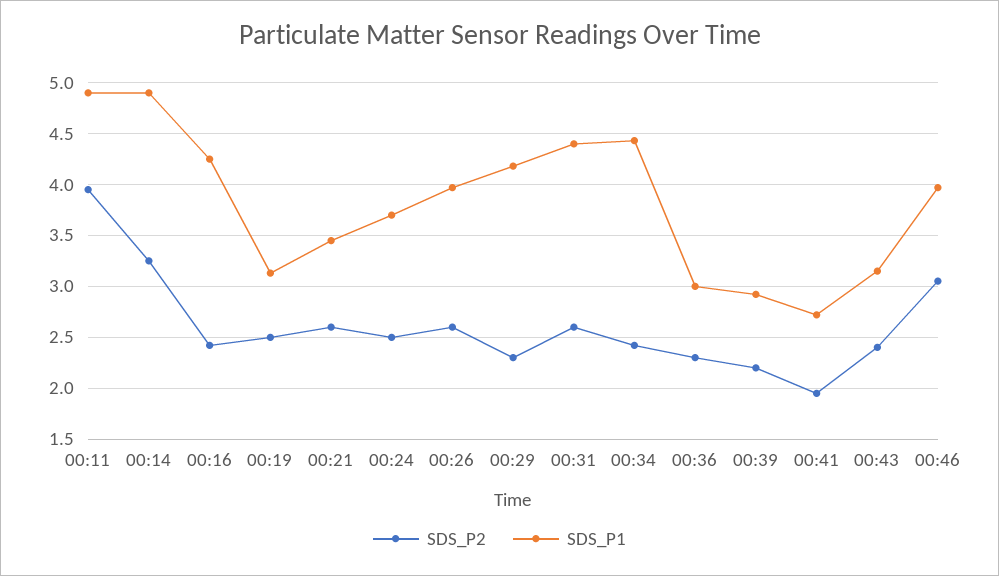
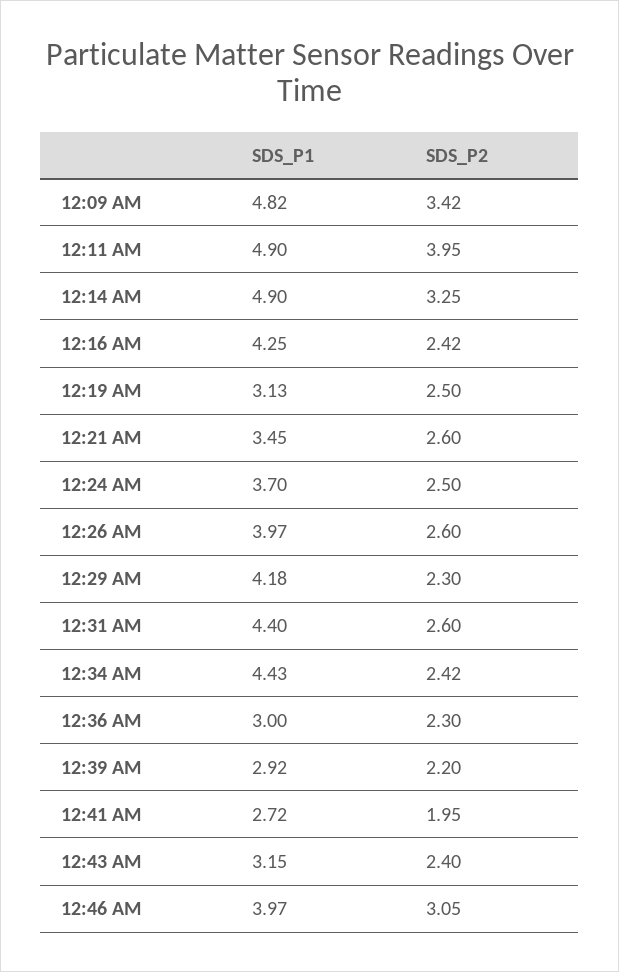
SDS_P1, 12:09 AM: none -> 4.82
SDS_P2, 12:09 AM: none -> 3.42

